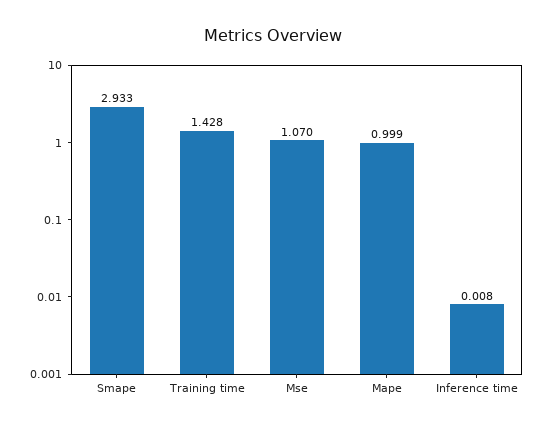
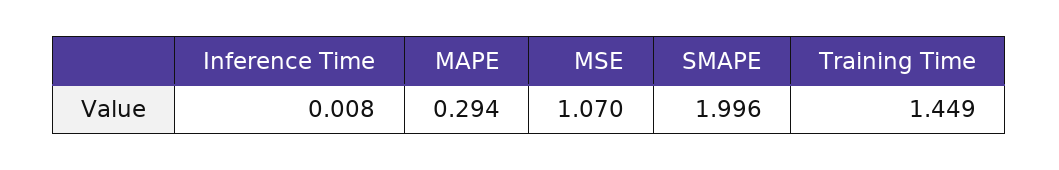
Smape: 2.933 -> 1.996
Training time: 1.428 -> 1.449
Mape: 0.999 -> 0.294

